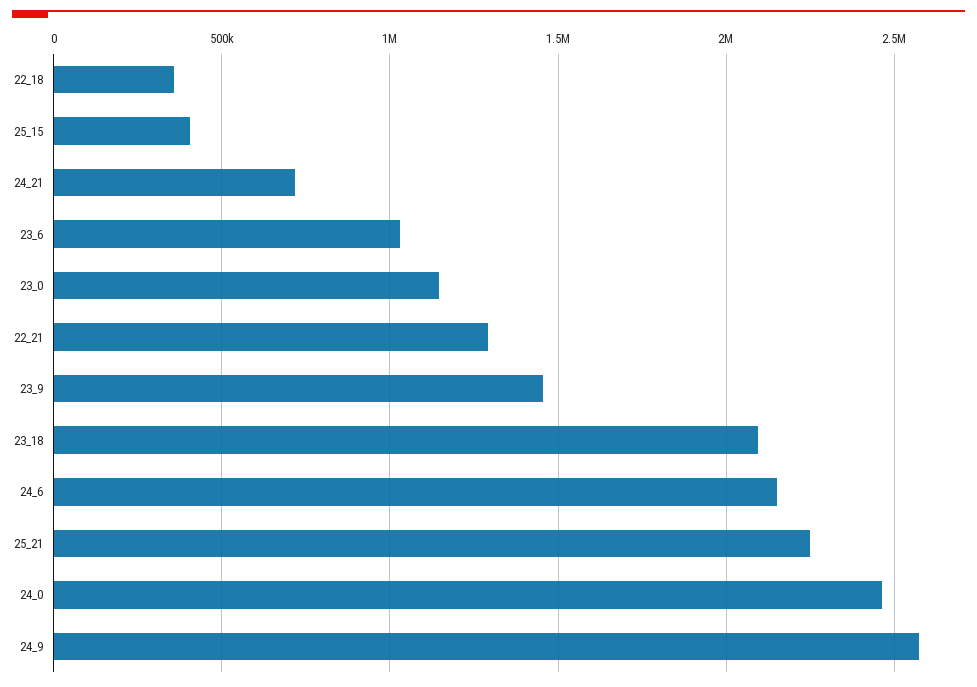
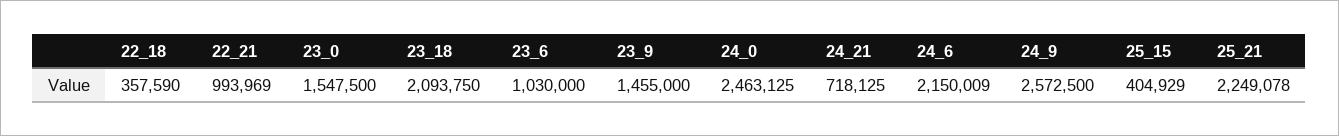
23_0: 1150000 -> 1547500
22_21: 1300000 -> 993969

